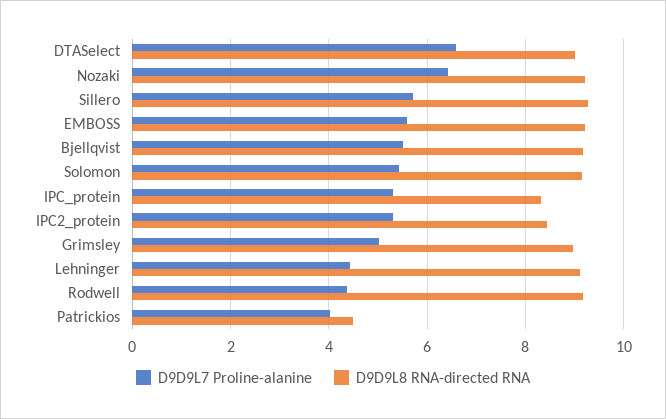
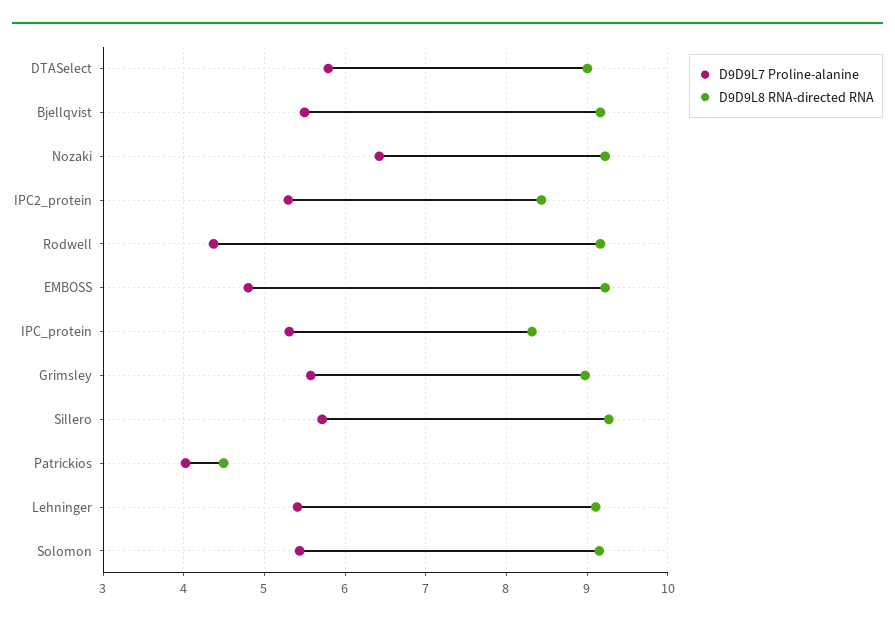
D9D9L7 Proline-alanine, DTASelect: 6.6 -> 5.8
D9D9L7 Proline-alanine, EMBOSS: 5.6 -> 4.8
D9D9L7 Proline-alanine, Grimsley: 5 -> 5.6
D9D9L7 Proline-alanine, Lehninger: 4.4 -> 5.4

